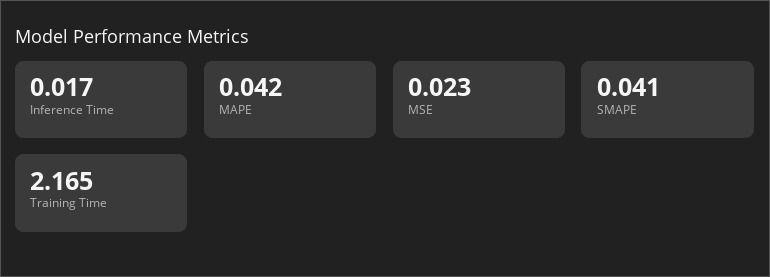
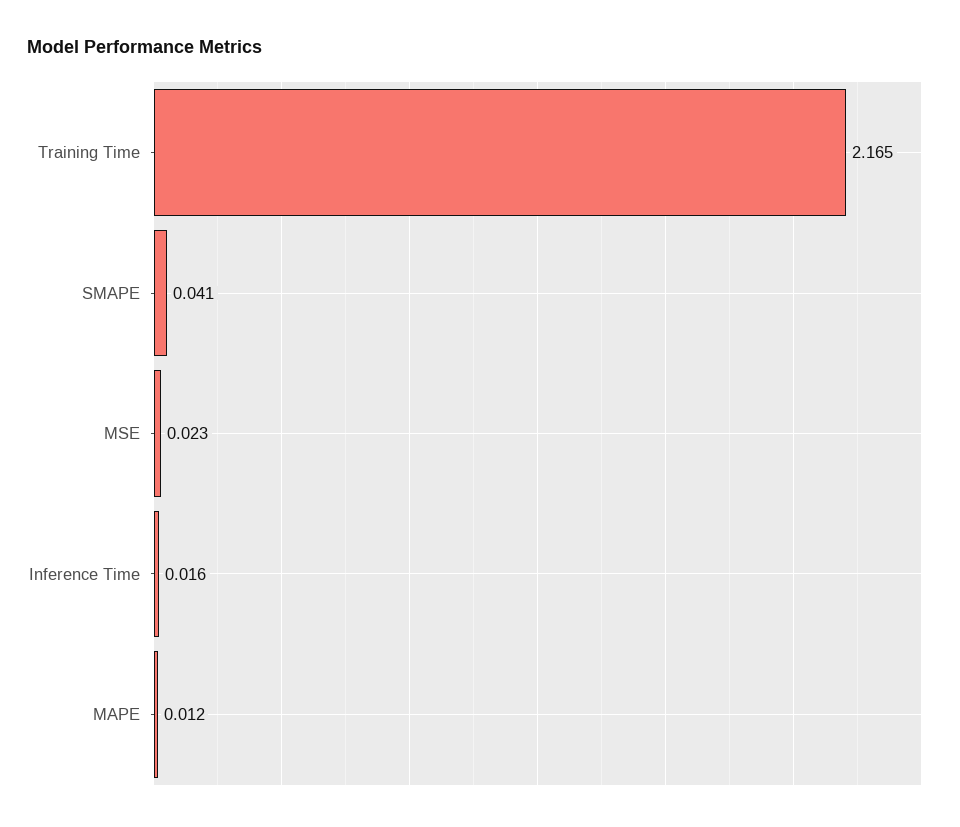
Inference Time: 0.017 -> 0.016
MAPE: 0.042 -> 0.012

